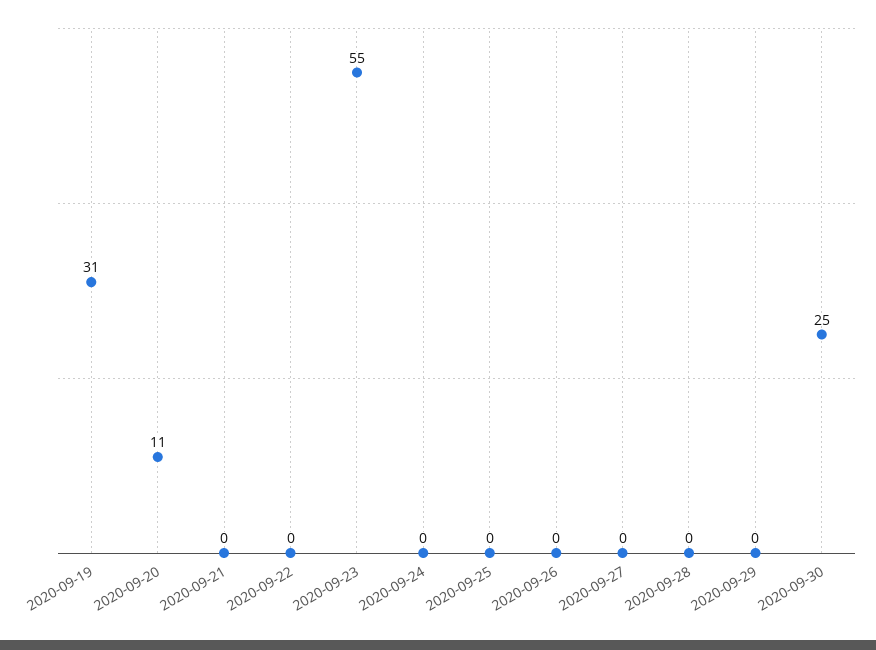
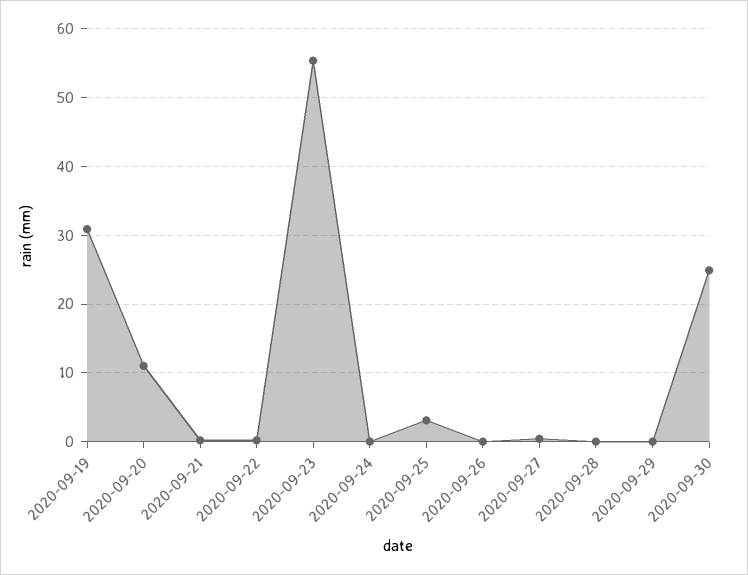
2020-09-25: 0 -> 3

